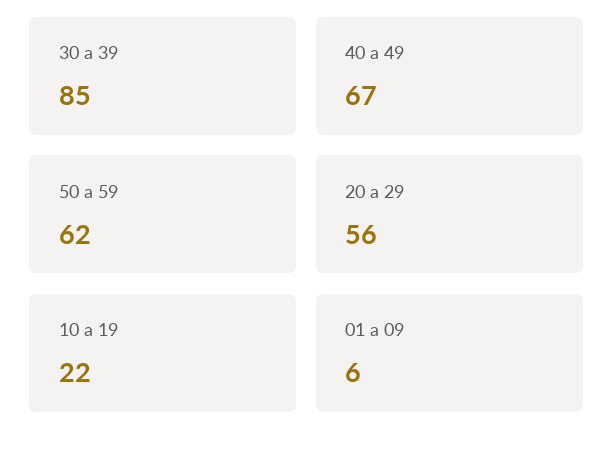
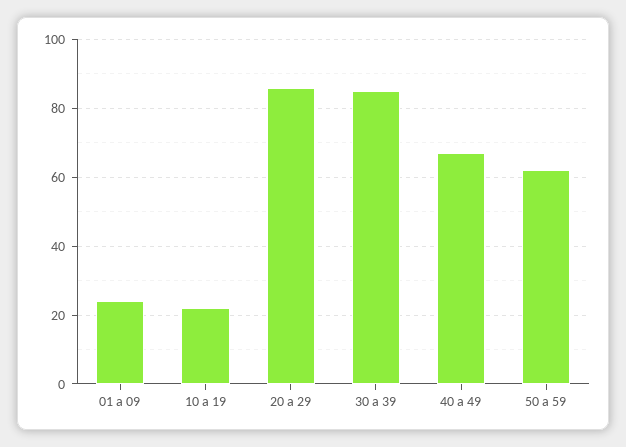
20 a 29: 56 -> 85
01 a 09: 6 -> 25

